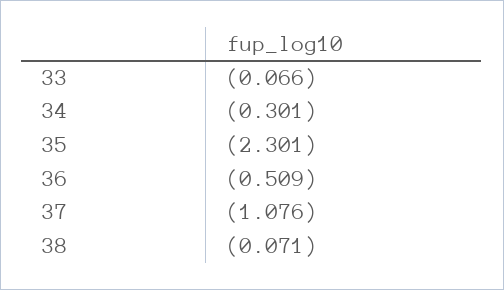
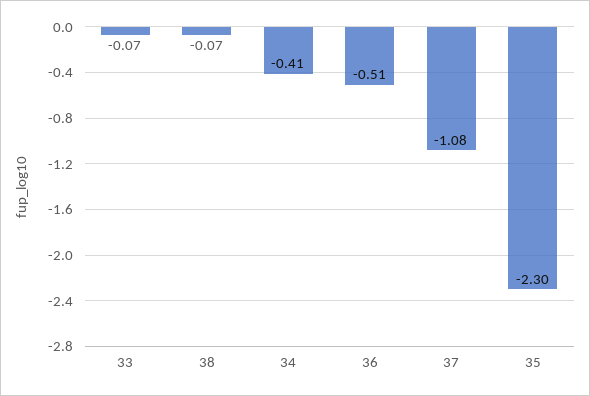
34: -0.301 -> -0.41

